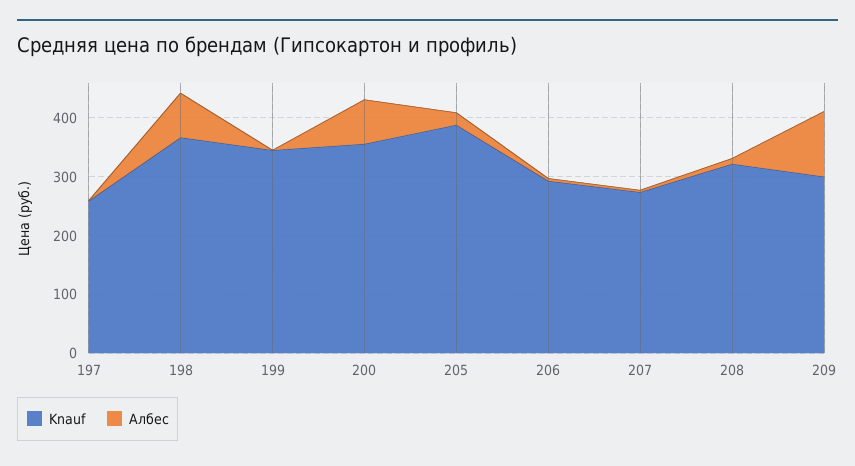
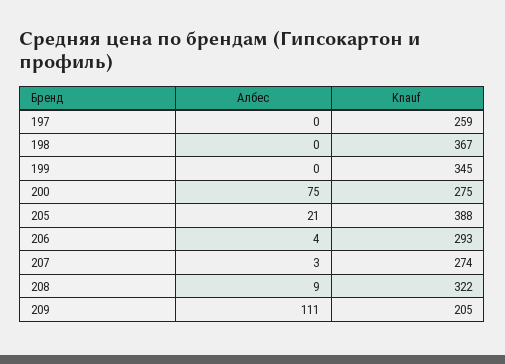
Албес, 198: 80 -> 0
Knauf, 200: 360 -> 275
Knauf, 209: 300 -> 205

